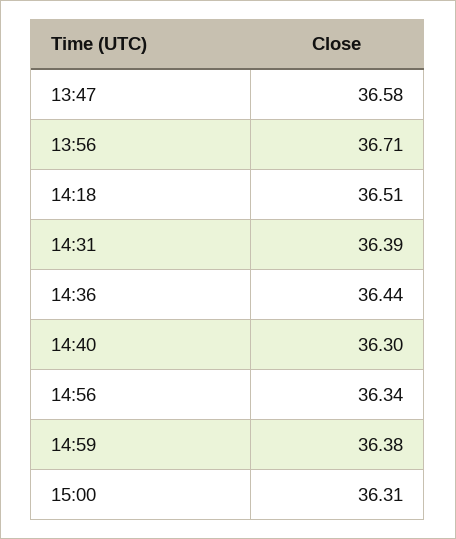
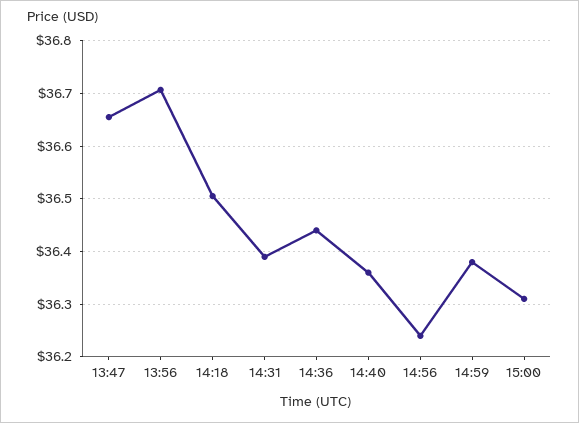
13:47: 36.58 -> 36.66
14:40: 36.3 -> 36.36
14:56: 36.34 -> 36.24

